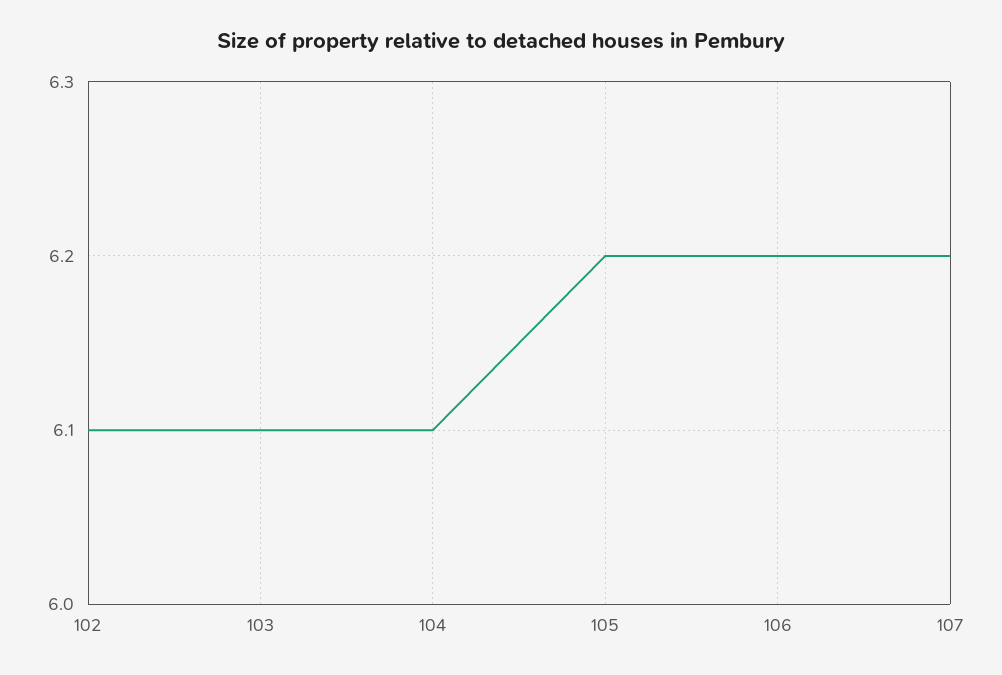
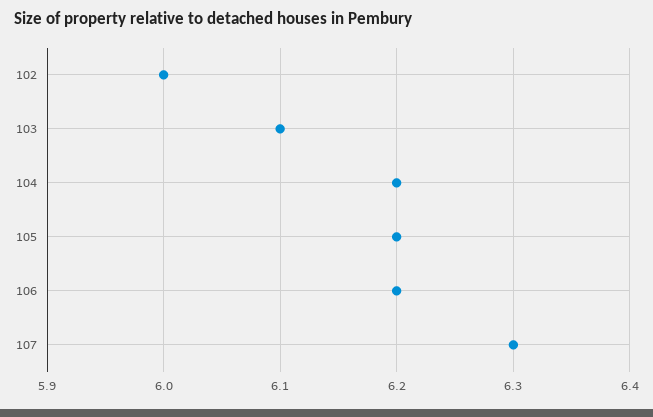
102: 6.1 -> 6
104: 6.1 -> 6.2
107: 6.2 -> 6.3

